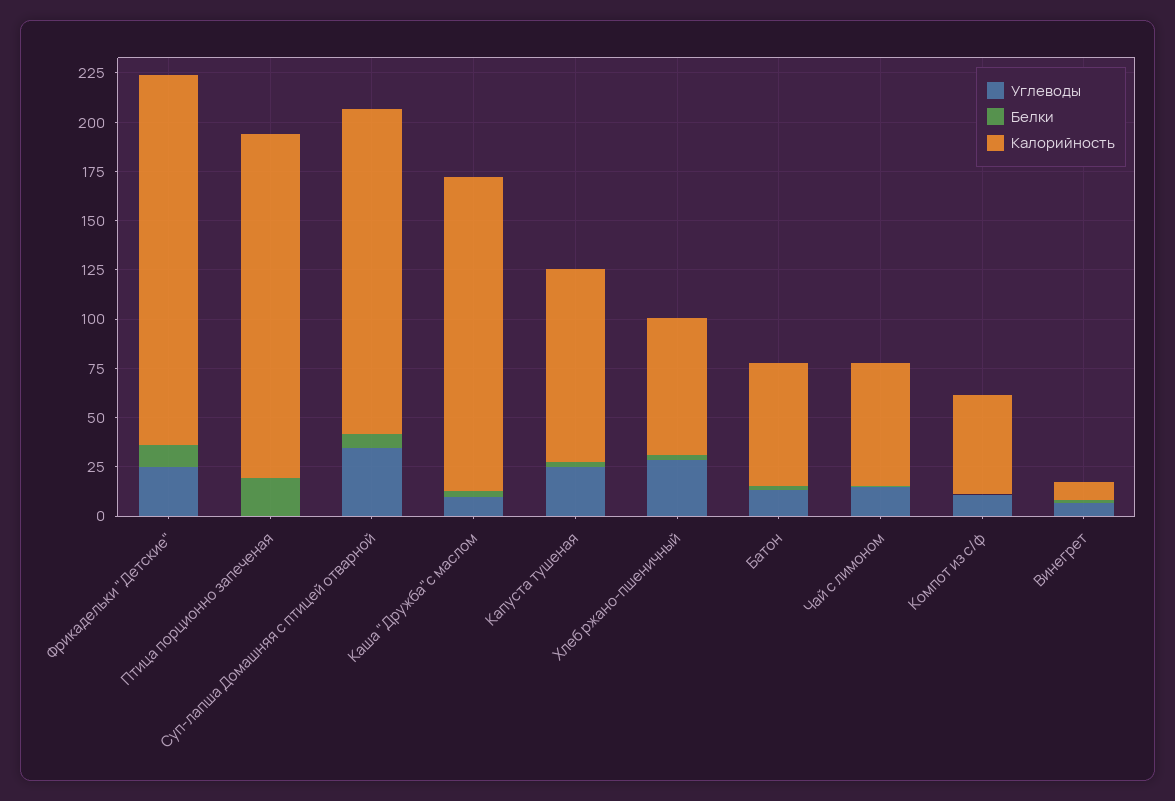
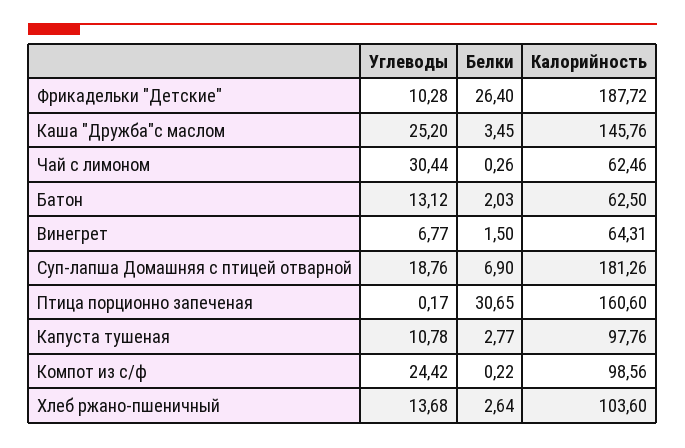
Углеводы, Фрикадельки "Детские": 25 -> 10.28
Белки, Фрикадельки "Детские": 10 -> 26.4
Белки, Птица порционно запеченая: 20 -> 30.65
Калорийность, Птица порционно запеченая: 175 -> 160.6
Углеводы, Суп-лапша Домашняя с птицей отварной: 35 -> 18.76
Калорийность, Суп-лапша Домашняя с птицей отварной: 165 -> 181.26
Углеводы, Каша "Дружба"с маслом: 10 -> 25.2
Калорийность, Каша "Дружба"с маслом: 160 -> 145.76
Углеводы, Капуста тушеная: 25 -> 10.78
Углеводы, Хлеб ржано-пшеничный: 30 -> 13.68
Калорийность, Хлеб ржано-пшеничный: 70 -> 103.6
Углеводы, Чай с лимоном: 15 -> 30.44
Углеводы, Компот из с/ф: 10 -> 24.42
Калорийность, Компот из с/ф: 50 -> 98.56
Калорийность, Винегрет: 10 -> 64.31

